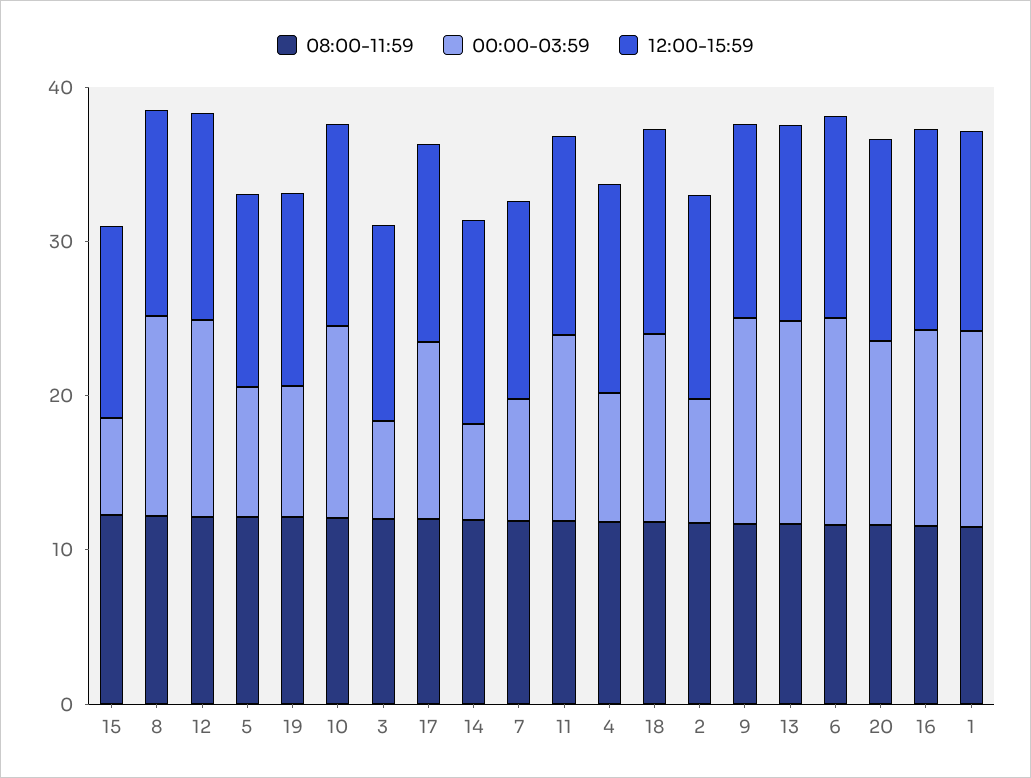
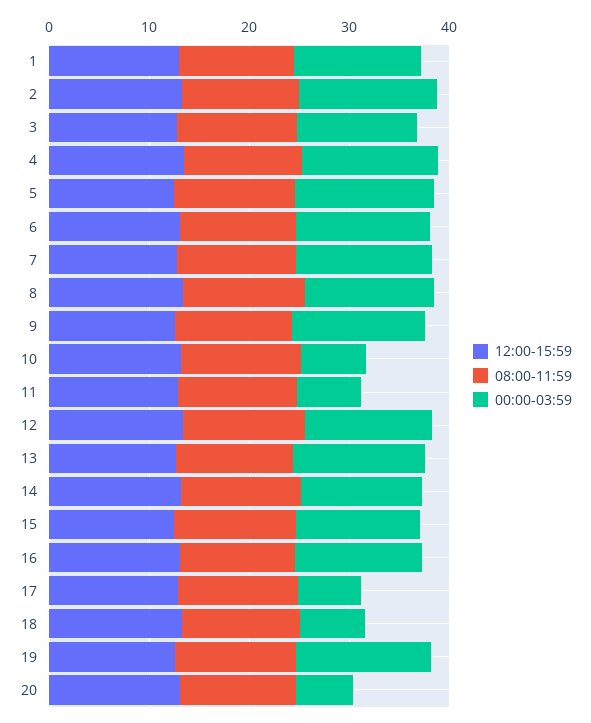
00:00-03:59, 15: 6 -> 12
00:00-03:59, 5: 8 -> 14
00:00-03:59, 19: 8 -> 14
00:00-03:59, 10: 12 -> 6
00:00-03:59, 3: 6 -> 12
00:00-03:59, 17: 12 -> 6
00:00-03:59, 14: 6 -> 12
00:00-03:59, 7: 8 -> 14
00:00-03:59, 11: 12 -> 6
00:00-03:59, 4: 8 -> 14
00:00-03:59, 18: 12 -> 6
00:00-03:59, 2: 8 -> 14
00:00-03:59, 20: 12 -> 6

